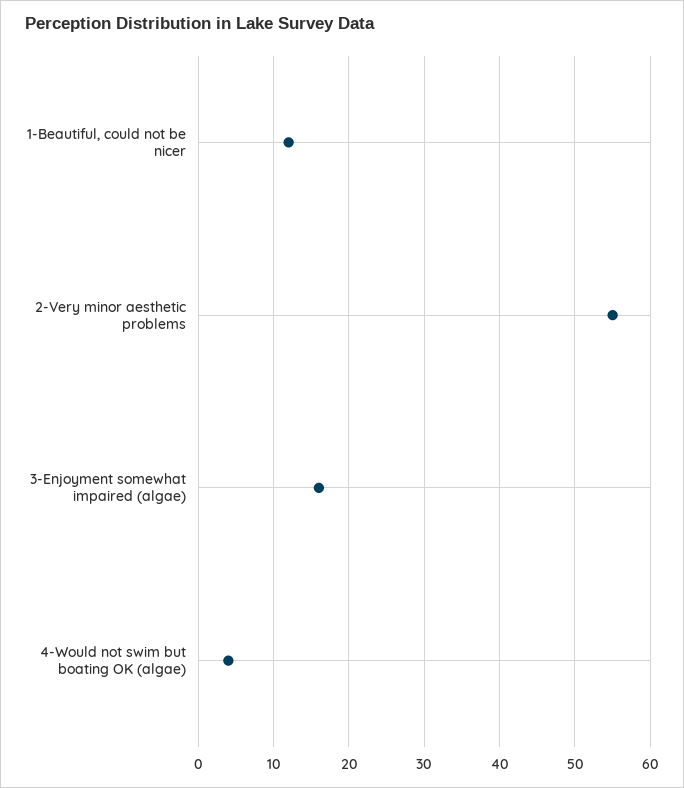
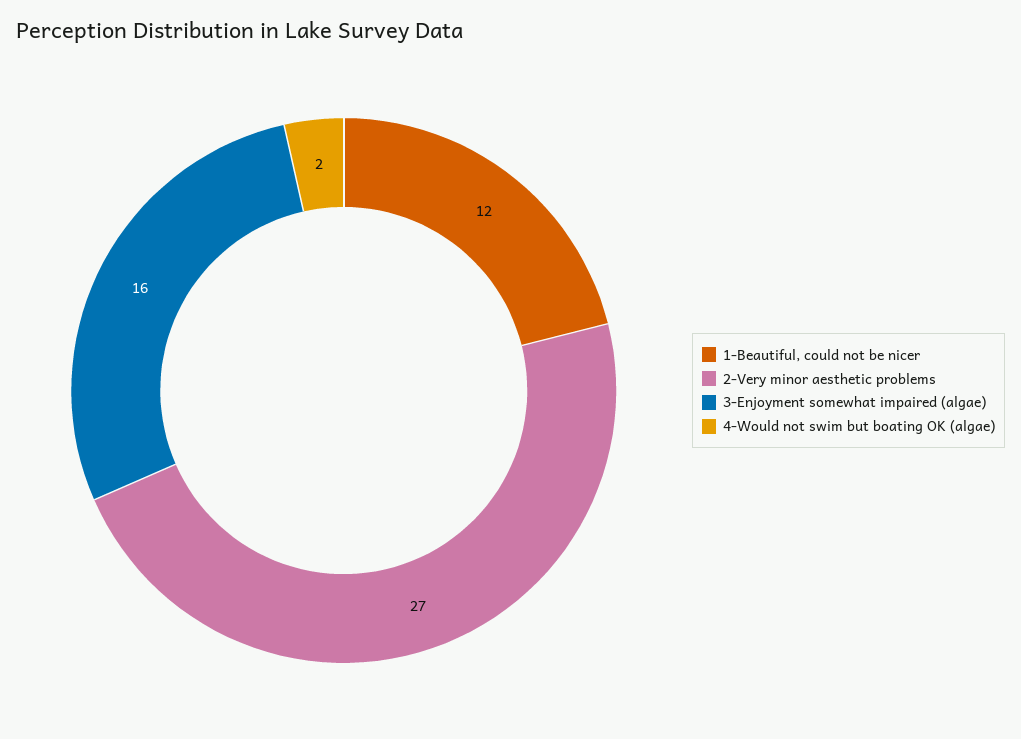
2-Very minor aesthetic problems: 55 -> 27
4-Would not swim but boating OK (algae): 4 -> 2

